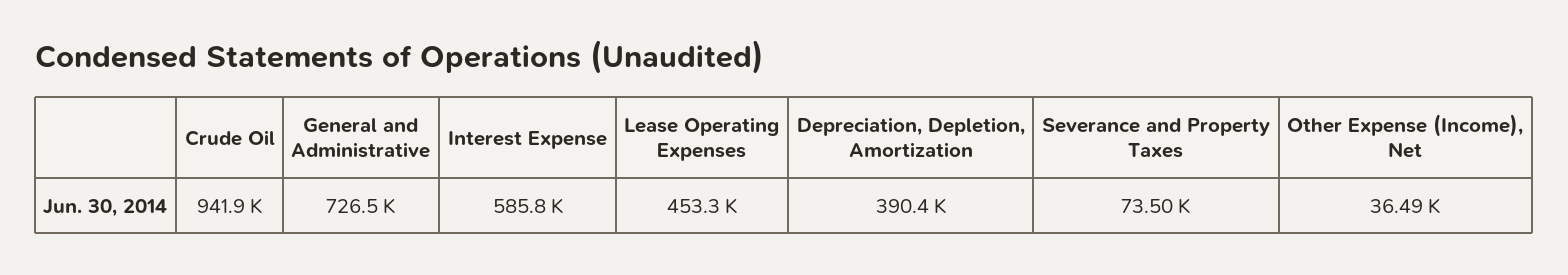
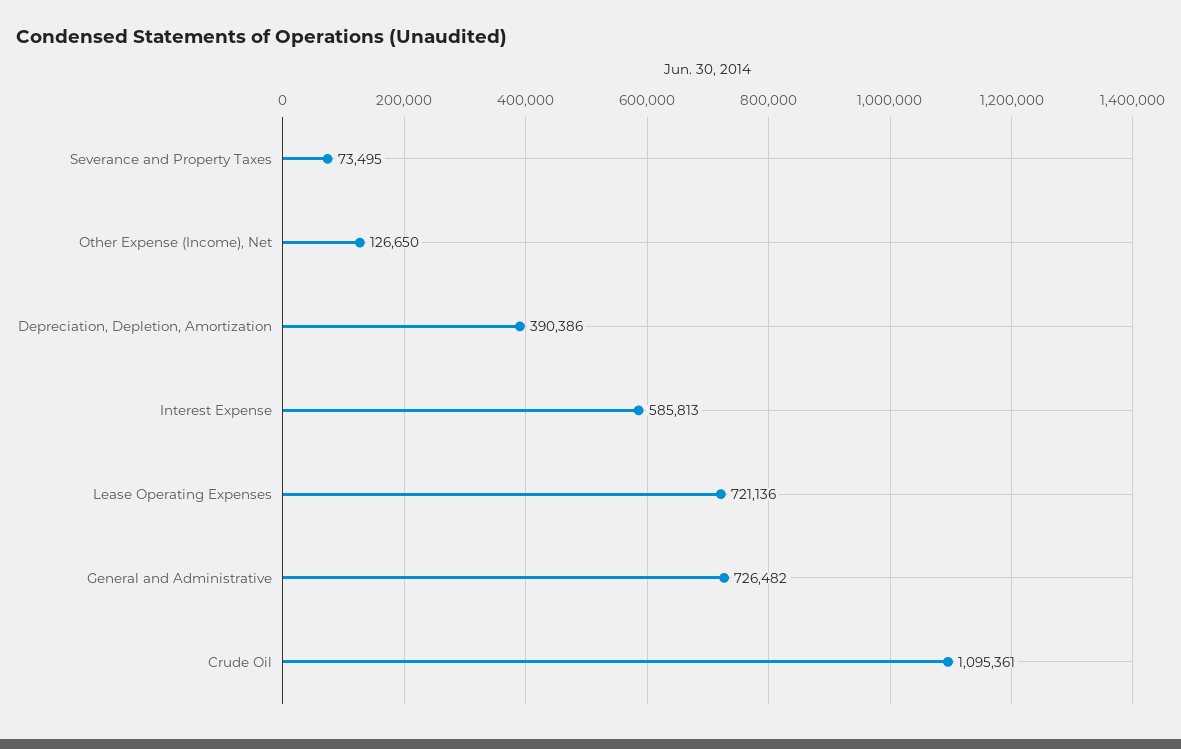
Crude Oil: 941900 -> 1095361
Lease Operating Expenses: 453300 -> 721136
Other Expense (Income), Net: 36490 -> 126650

